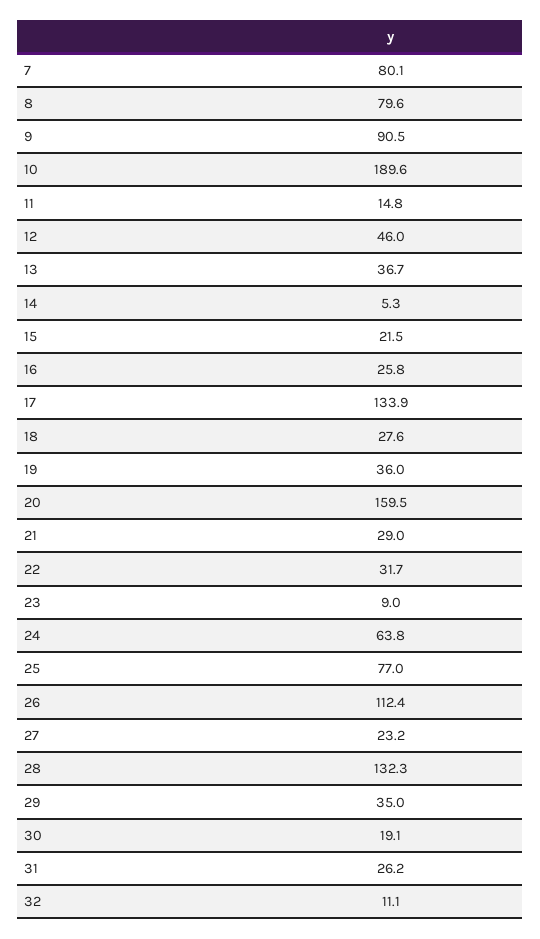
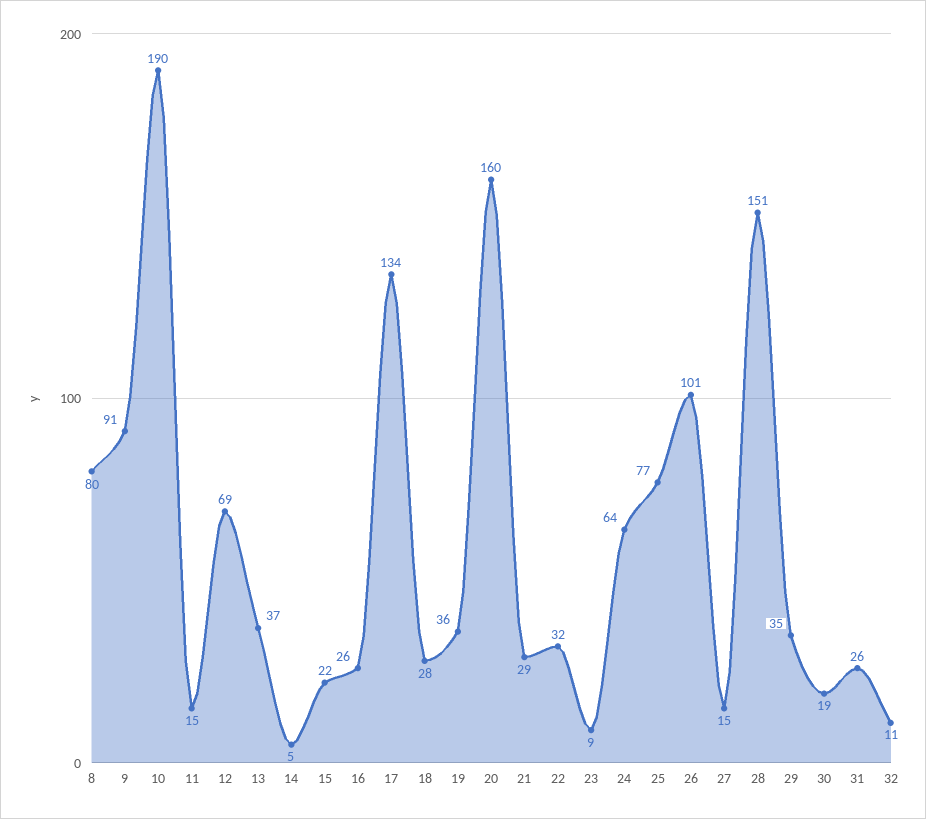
7: 80.1 -> none
12: 46 -> 69
26: 112.4 -> 101
27: 23.2 -> 15
28: 132.3 -> 151

